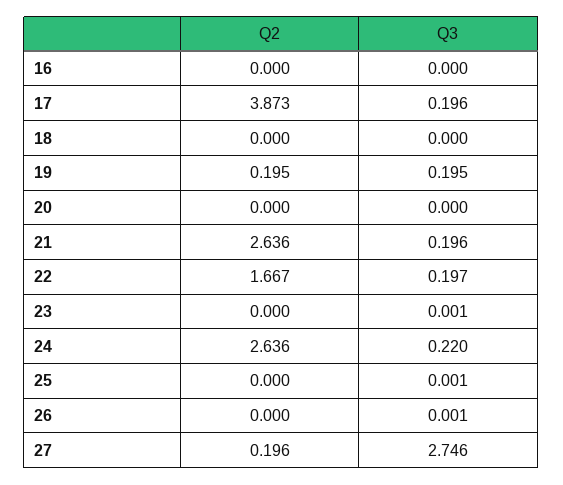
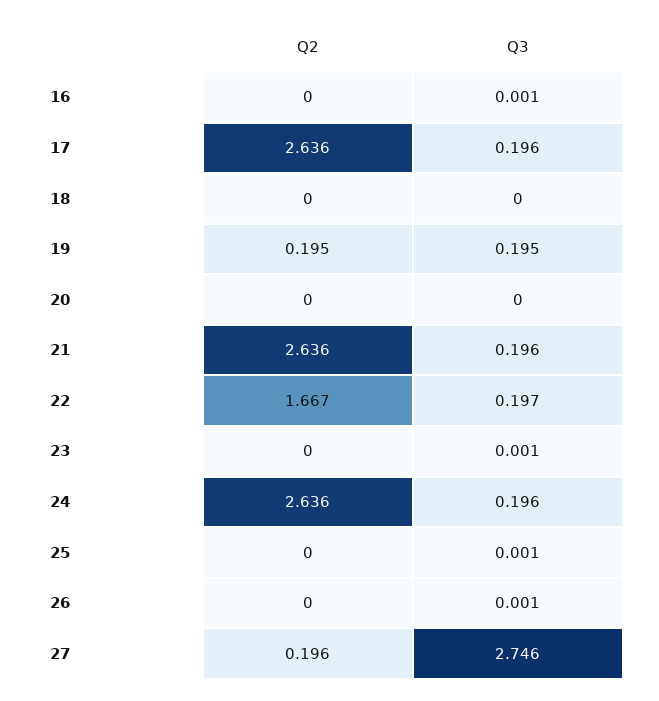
Q3, 16: 0 -> 0.001
Q2, 17: 3.873 -> 2.636
Q3, 24: 0.22 -> 0.196

